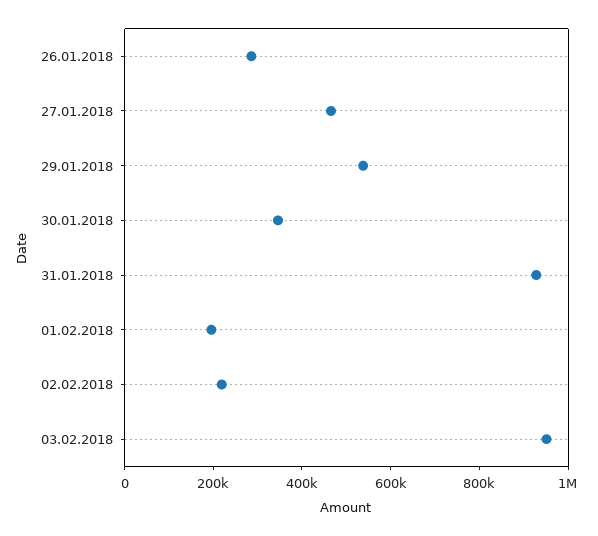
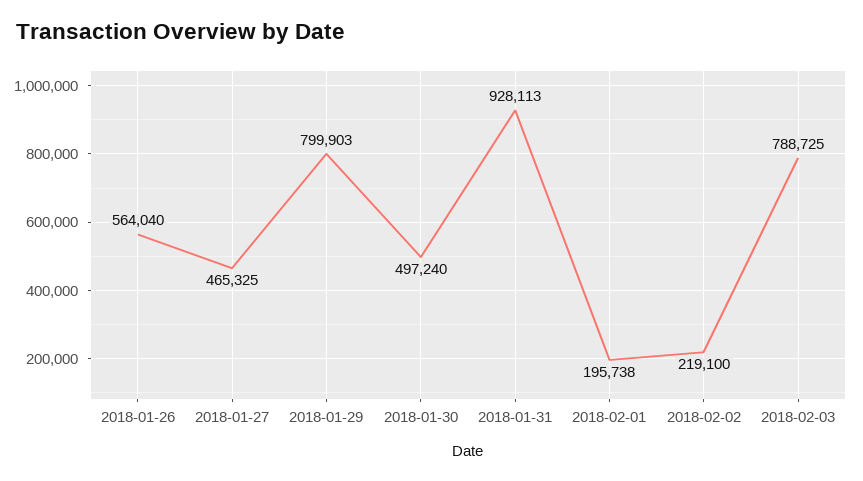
26.01.2018: 300000 -> 564040
29.01.2018: 550000 -> 799903
30.01.2018: 350000 -> 497240
03.02.2018: 950000 -> 788725

